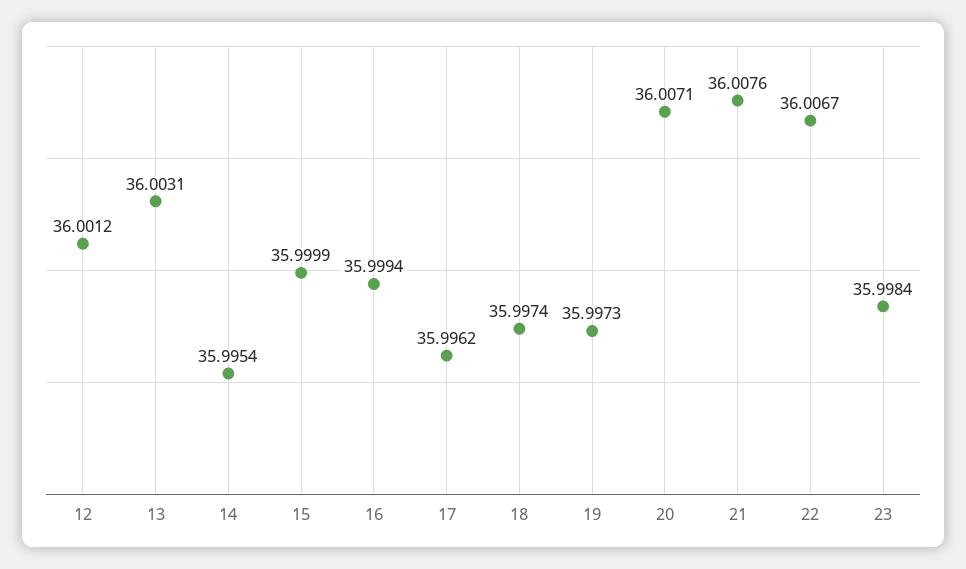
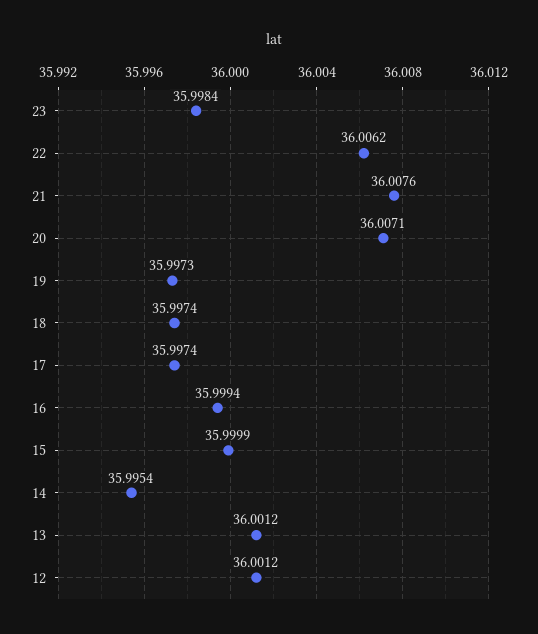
13: 36.0031 -> 36.0012
17: 35.9962 -> 35.9974
22: 36.0067 -> 36.0062

